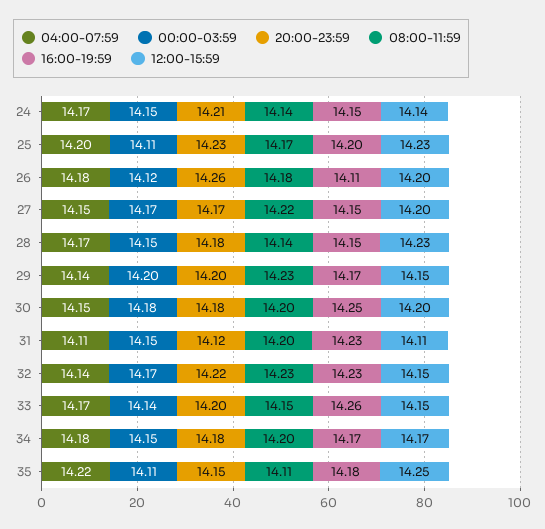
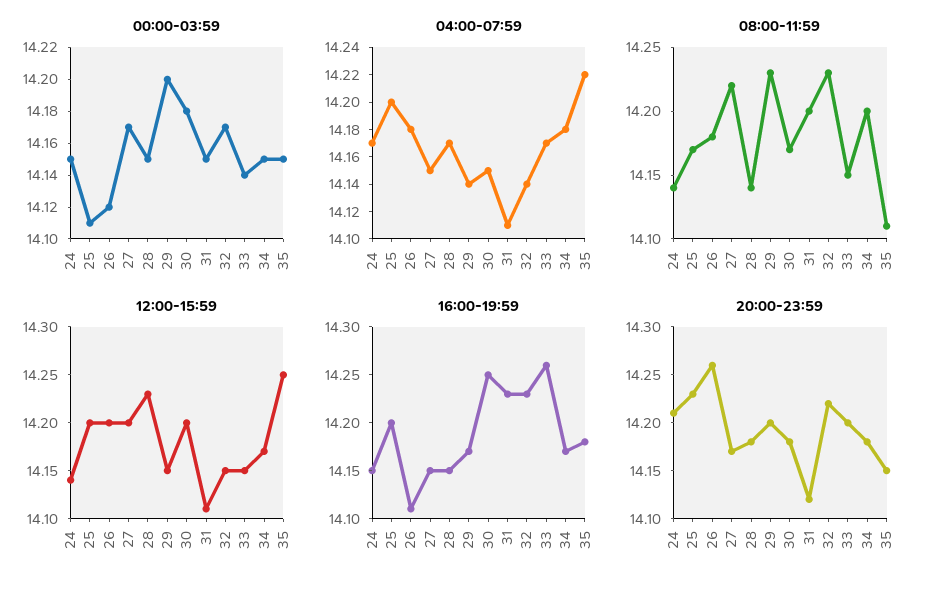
12:00-15:59, 25: 14.23 -> 14.2
08:00-11:59, 30: 14.2 -> 14.17
00:00-03:59, 35: 14.11 -> 14.15

